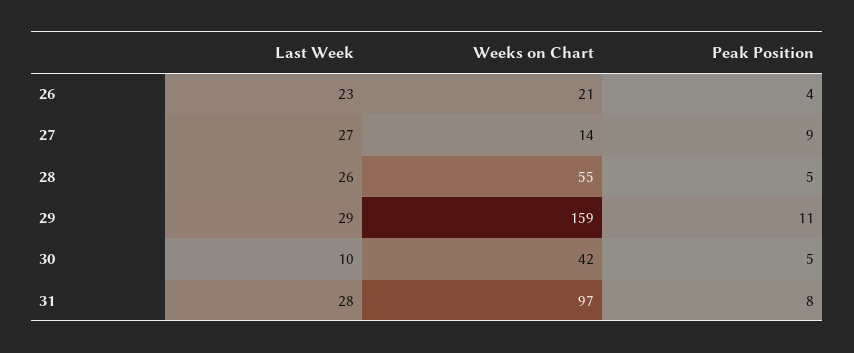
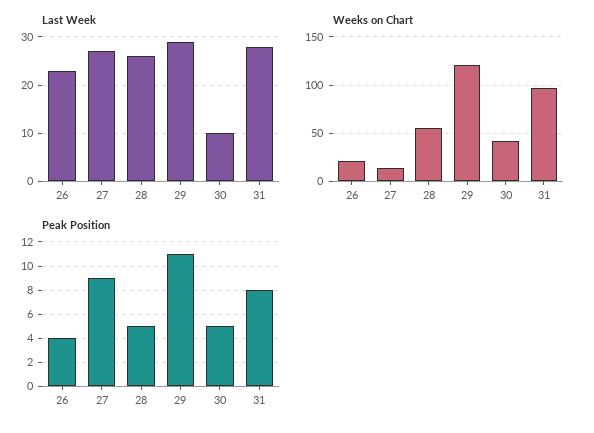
Weeks on Chart, 29: 159 -> 120

